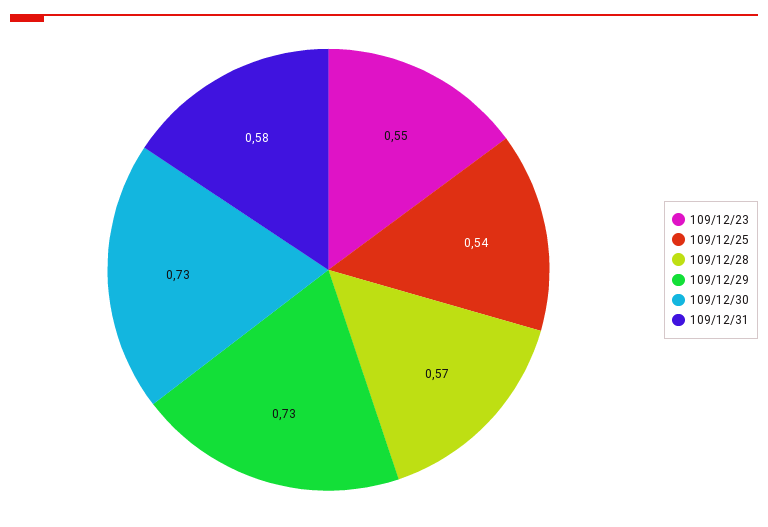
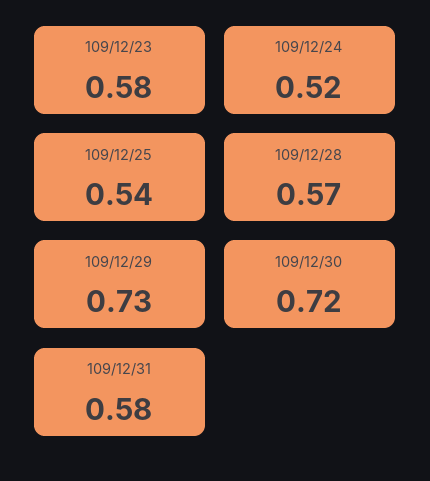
109/12/23: 0.55 -> 0.58
109/12/30: 0.73 -> 0.72
109/12/24: none -> 0.52

